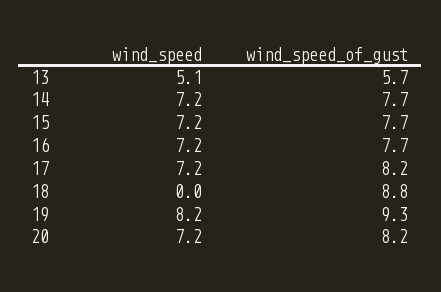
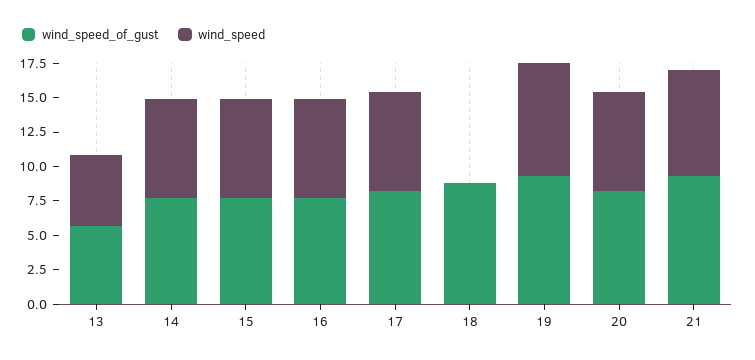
wind_speed_of_gust, 21: none -> 10
wind_speed, 21: none -> 7.5

